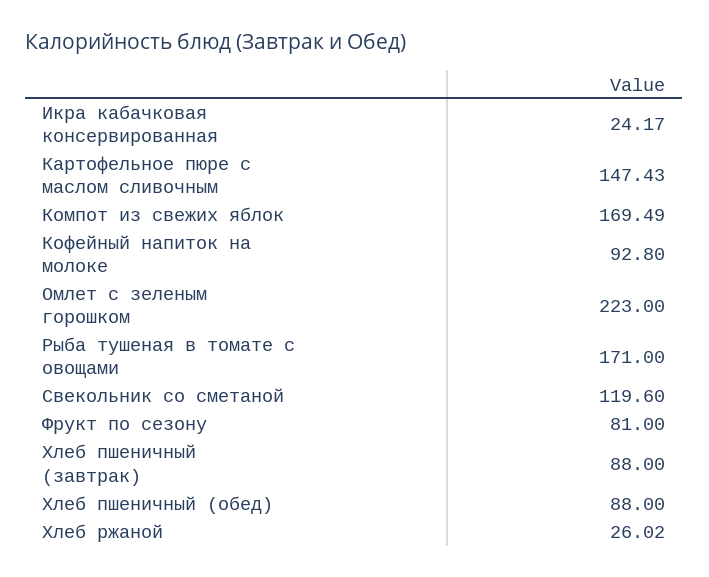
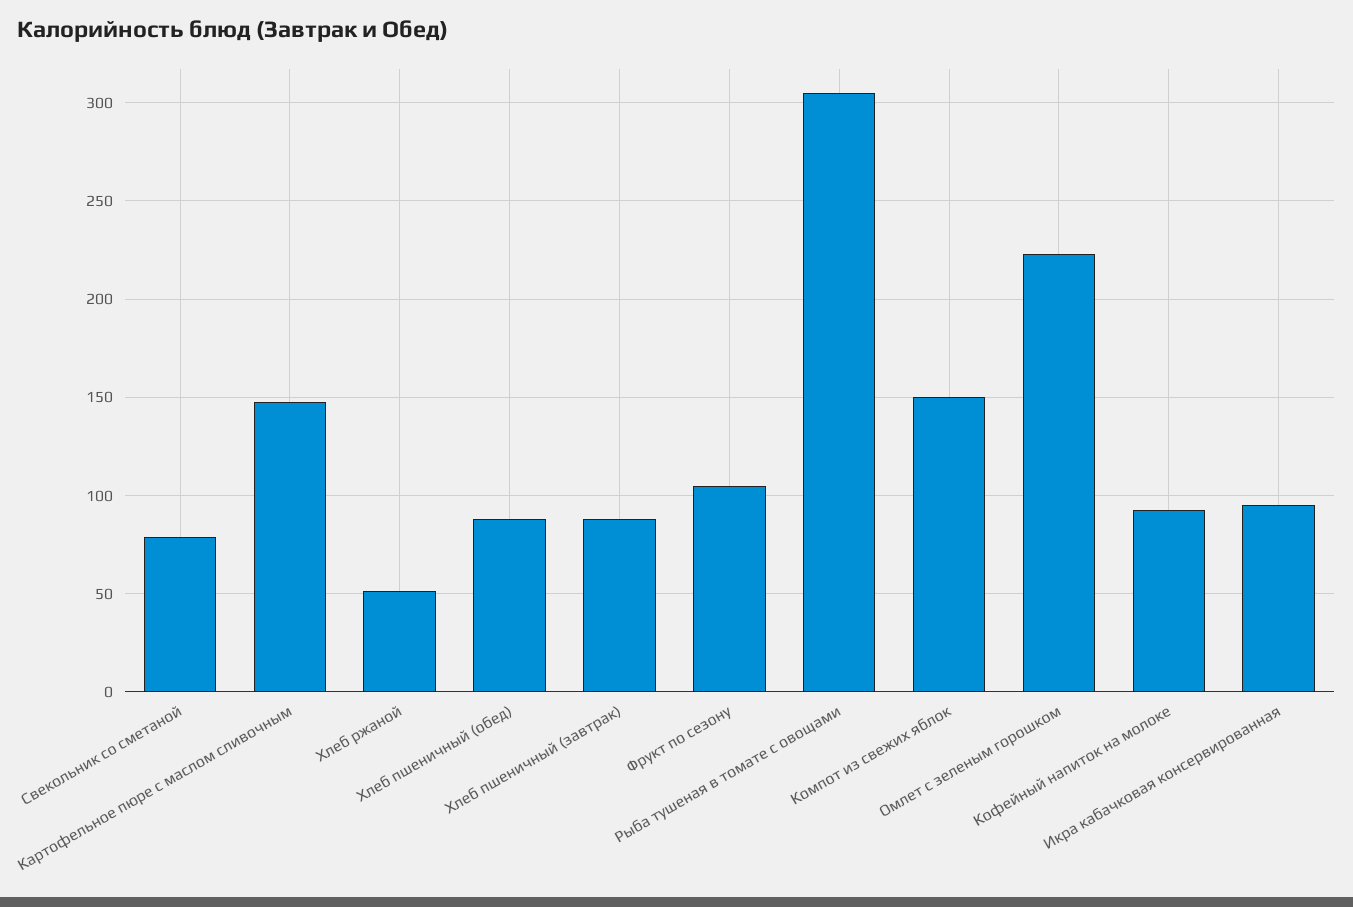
Икра кабачковая консервированная: 24.17 -> 95
Компот из свежих яблок: 169.49 -> 150
Рыба тушеная в томате с овощами: 171 -> 305
Свекольник со сметаной: 119.6 -> 80
Фрукт по сезону: 81 -> 105
Хлеб ржаной: 26.02 -> 50

